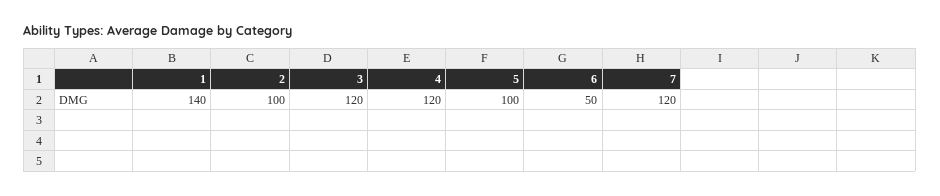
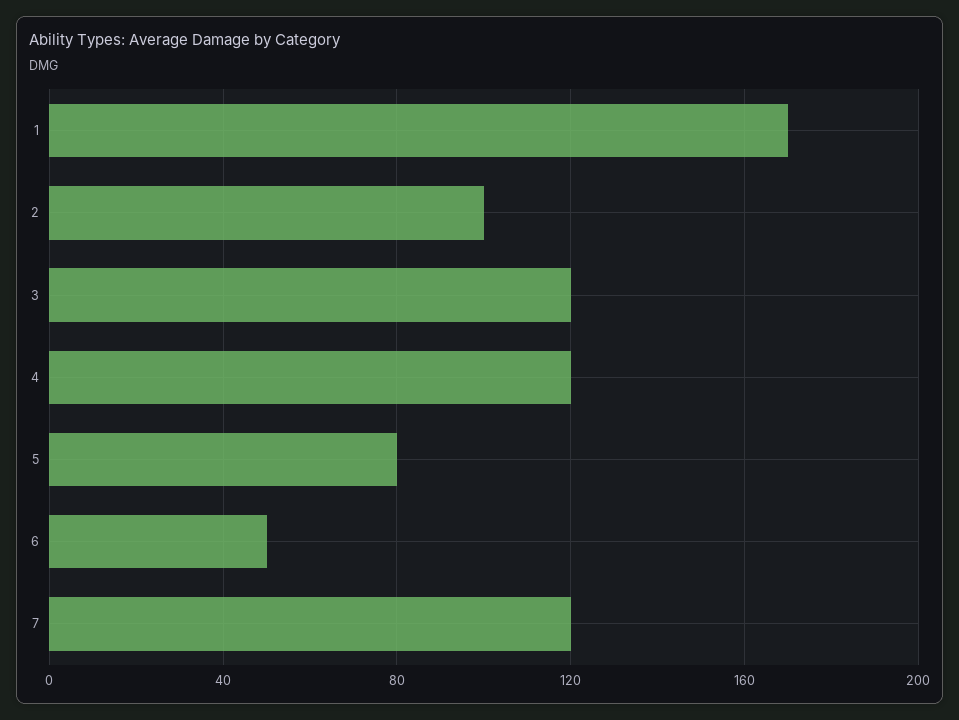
1: 140 -> 170
5: 100 -> 80

